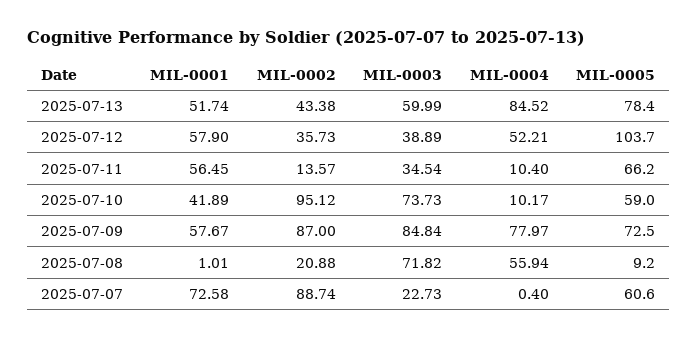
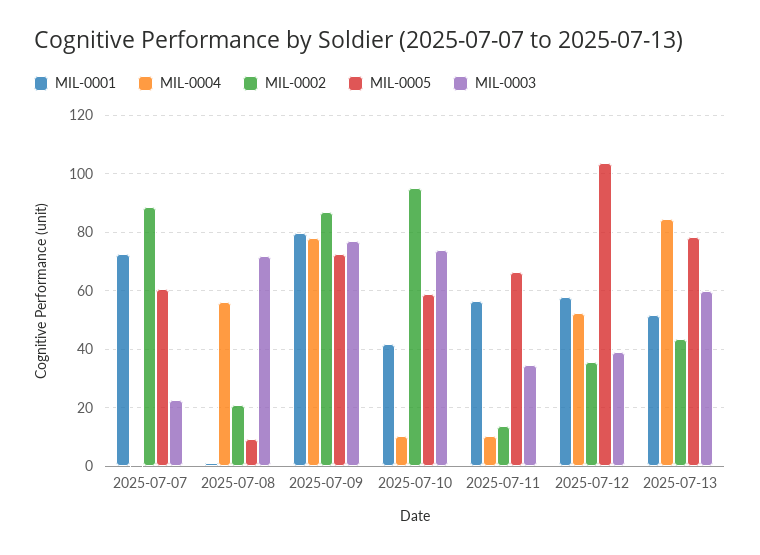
MIL-0001, 2025-07-09: 57.67 -> 80
MIL-0003, 2025-07-09: 84.84 -> 77.5

